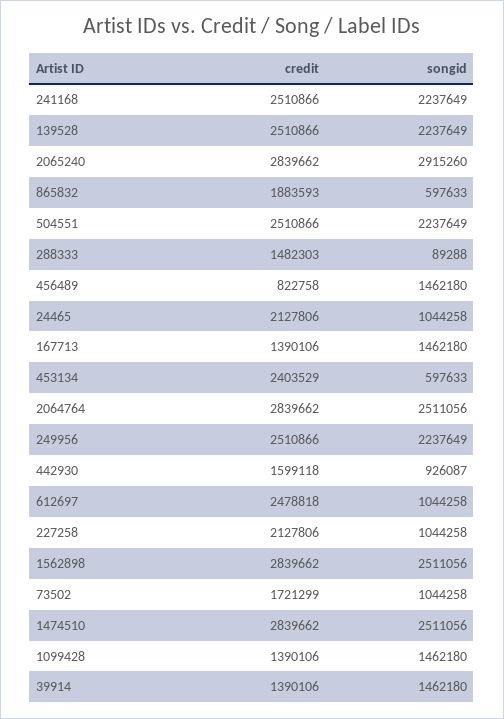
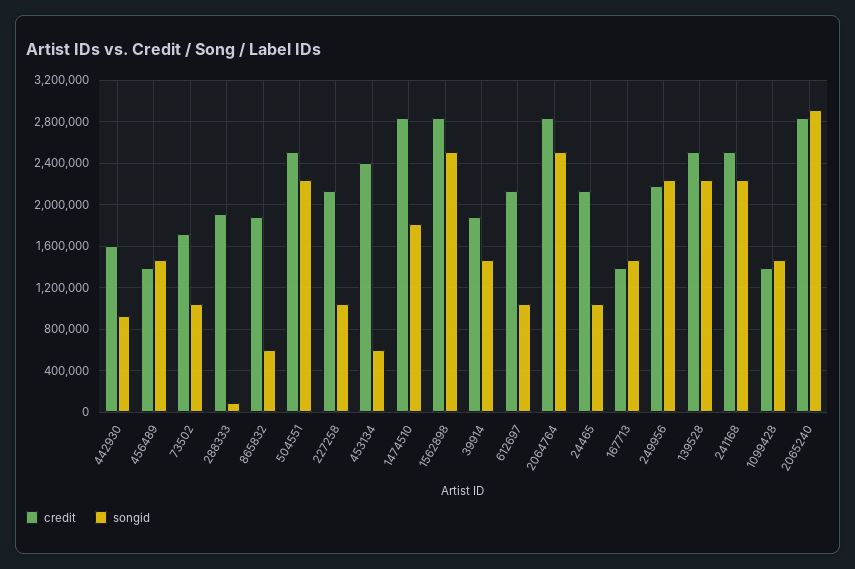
credit, 288333: 1482303 -> 1900000
credit, 456489: 822758 -> 1400000
credit, 249956: 2510866 -> 2200000
credit, 612697: 2478818 -> 2100000
songid, 1474510: 2511056 -> 1800000
credit, 39914: 1390106 -> 1900000

